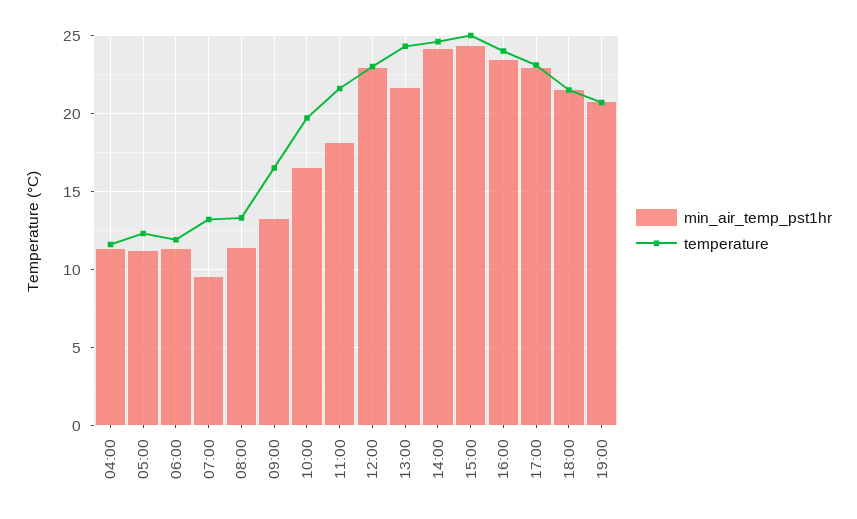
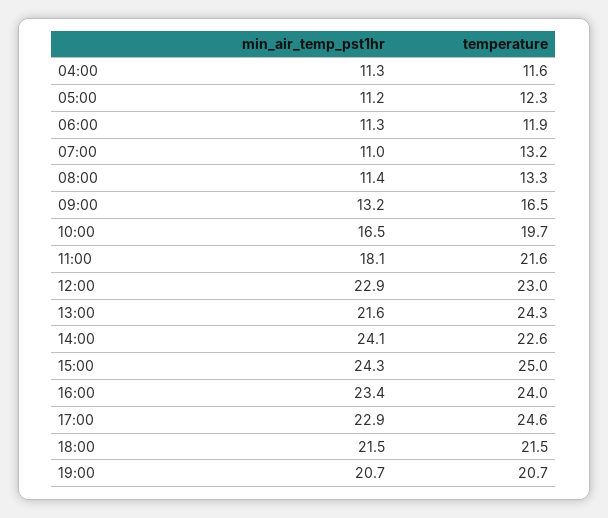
min_air_temp_pst1hr, 07:00: 9.5 -> 11
temperature, 14:00: 24.5 -> 22.6
temperature, 17:00: 23 -> 24.6

